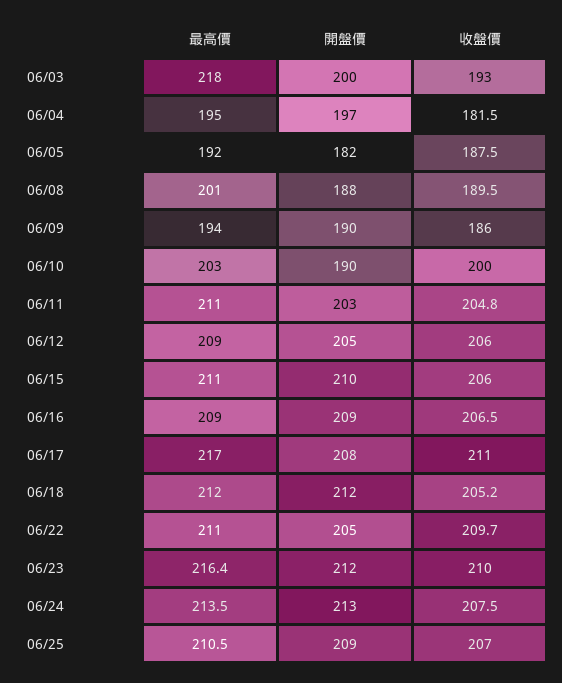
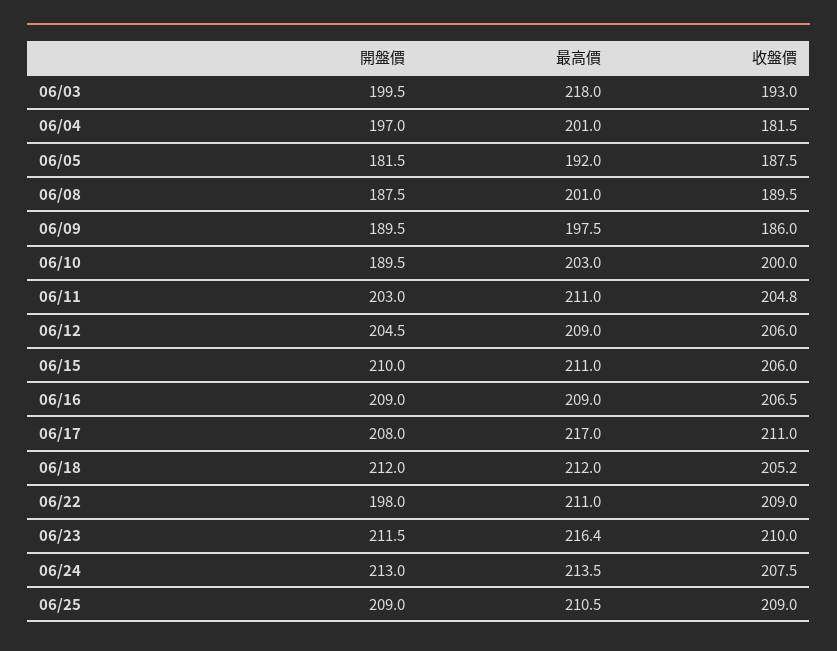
最高價, 06/04: 195 -> 201
最高價, 06/09: 194 -> 197.5
開盤價, 06/22: 205 -> 198
收盤價, 06/22: 209.7 -> 209
收盤價, 06/25: 207 -> 209

